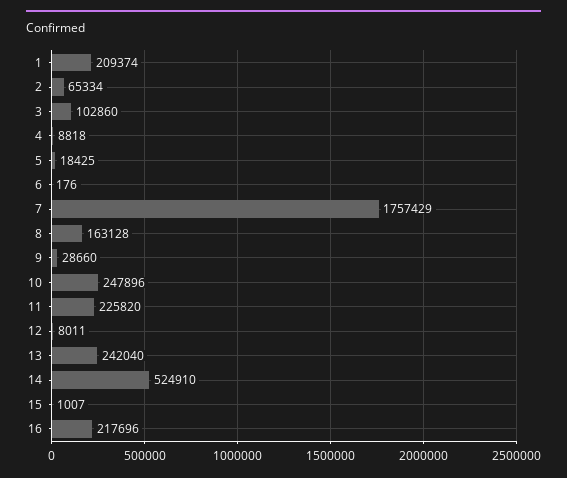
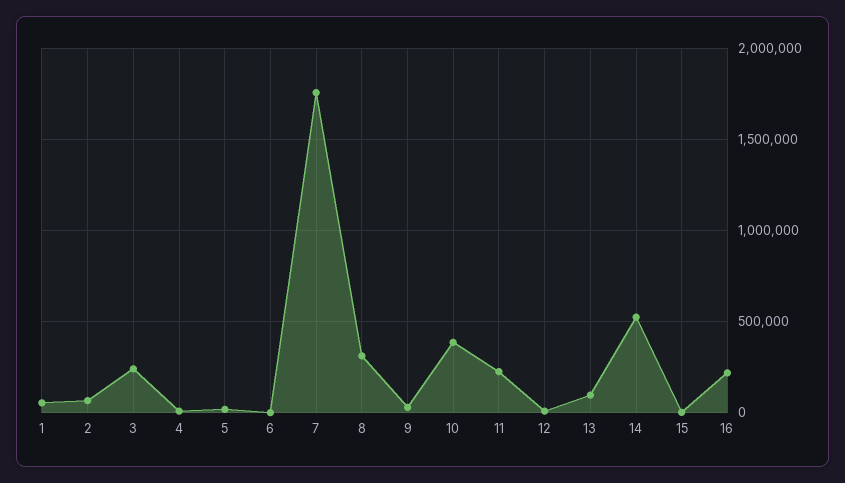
1: 209374 -> 50000
3: 102860 -> 250000
8: 163128 -> 300000
10: 247896 -> 400000
13: 242040 -> 100000

